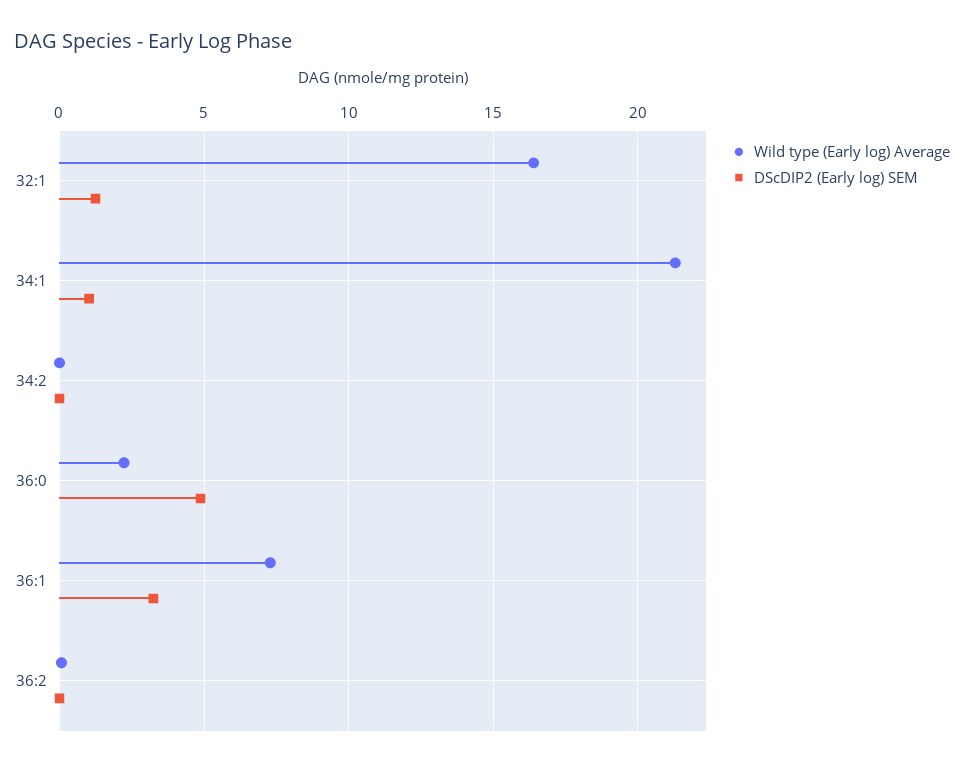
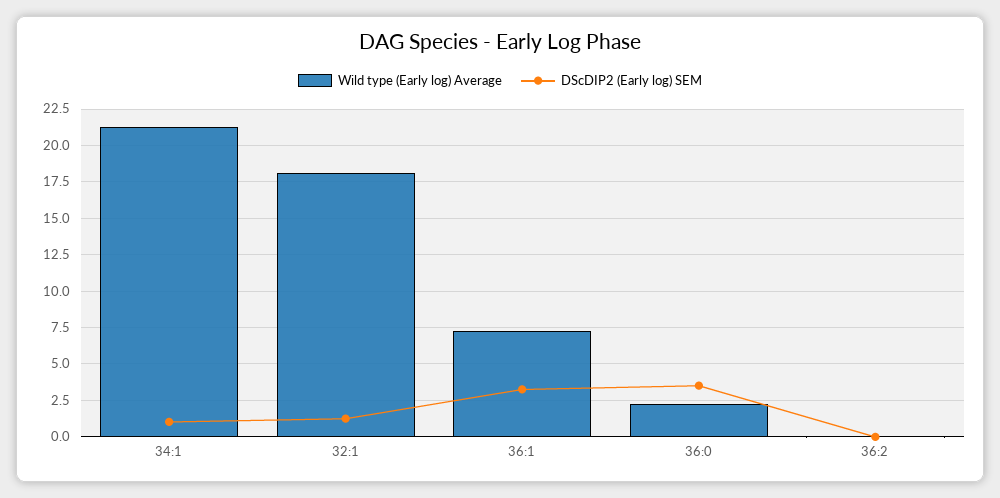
Wild type (Early log) Average, 32:1: 16.5 -> 18
Wild type (Early log) Average, 34:2: 0 -> none
DScDIP2 (Early log) SEM, 34:2: 0 -> none
DScDIP2 (Early log) SEM, 36:0: 5 -> 3.5

